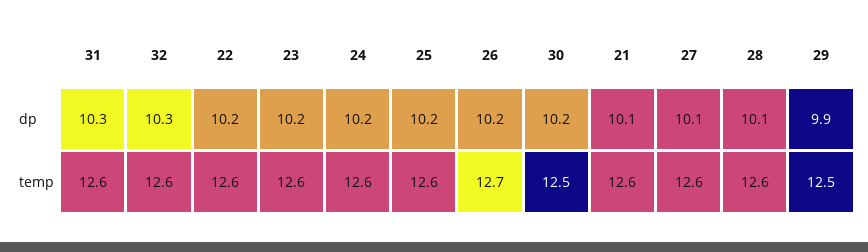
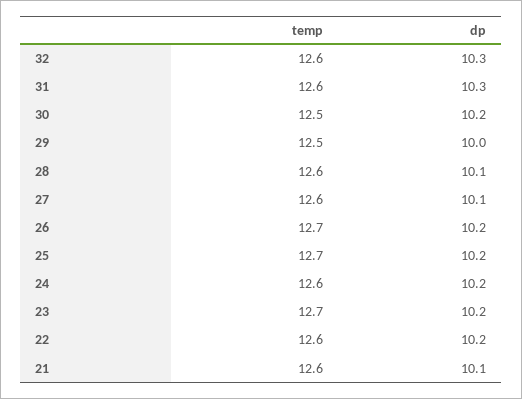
29, dp: 9.9 -> 10
23, temp: 12.6 -> 12.7
25, temp: 12.6 -> 12.7

